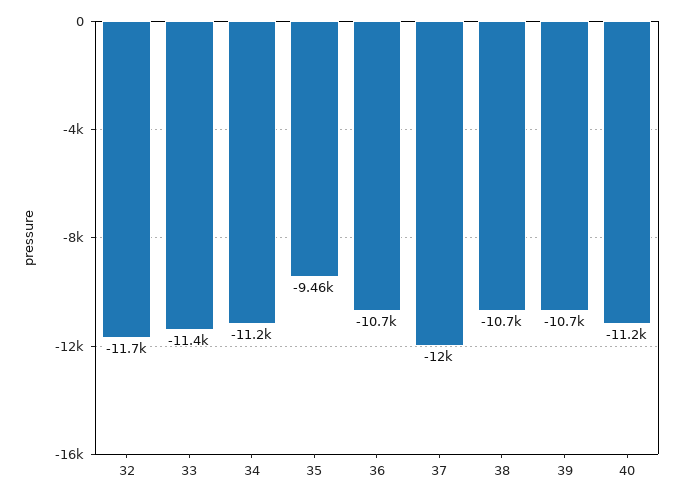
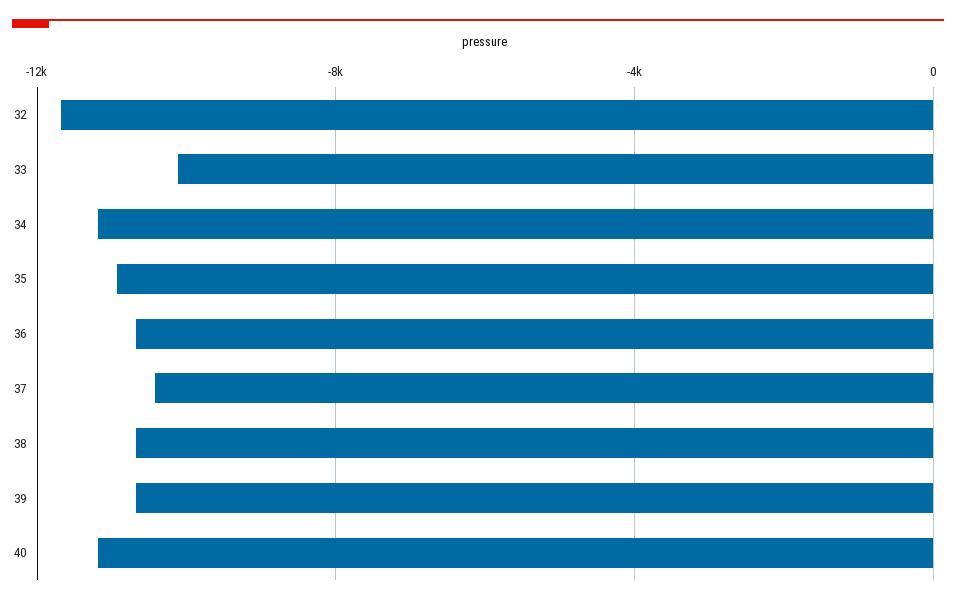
33: -11400 -> -10000
35: -9460 -> -11000
37: -12000 -> -10500

